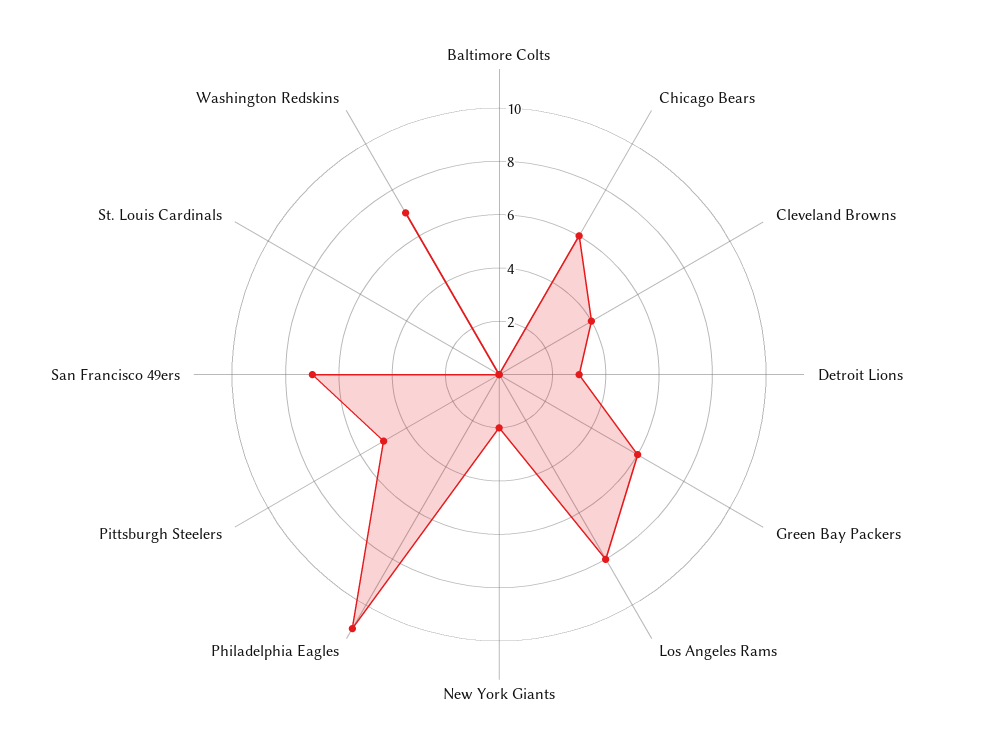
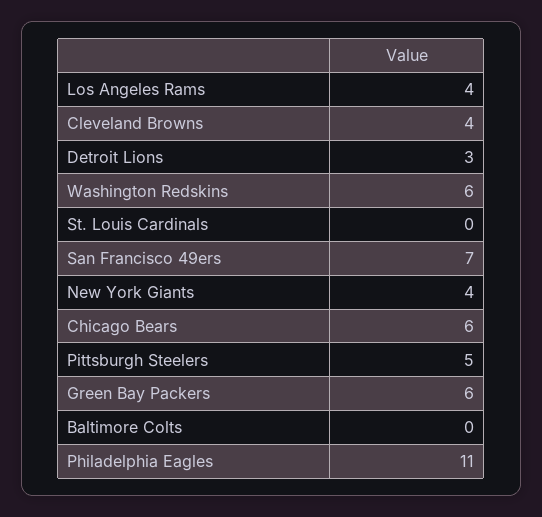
Los Angeles Rams: 8 -> 4
New York Giants: 2 -> 4
Washington Redskins: 7 -> 6

